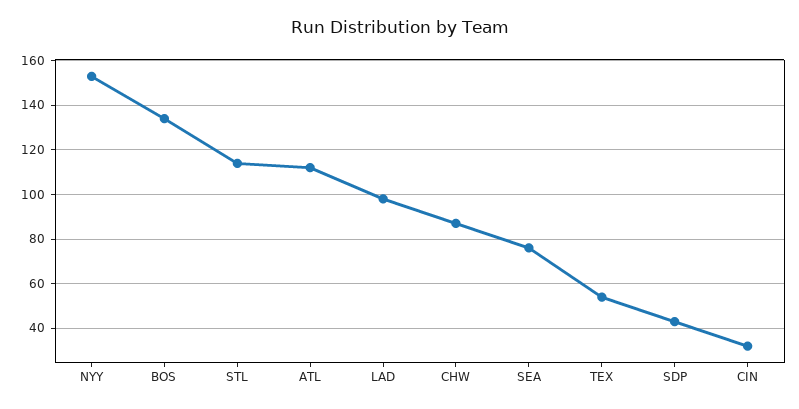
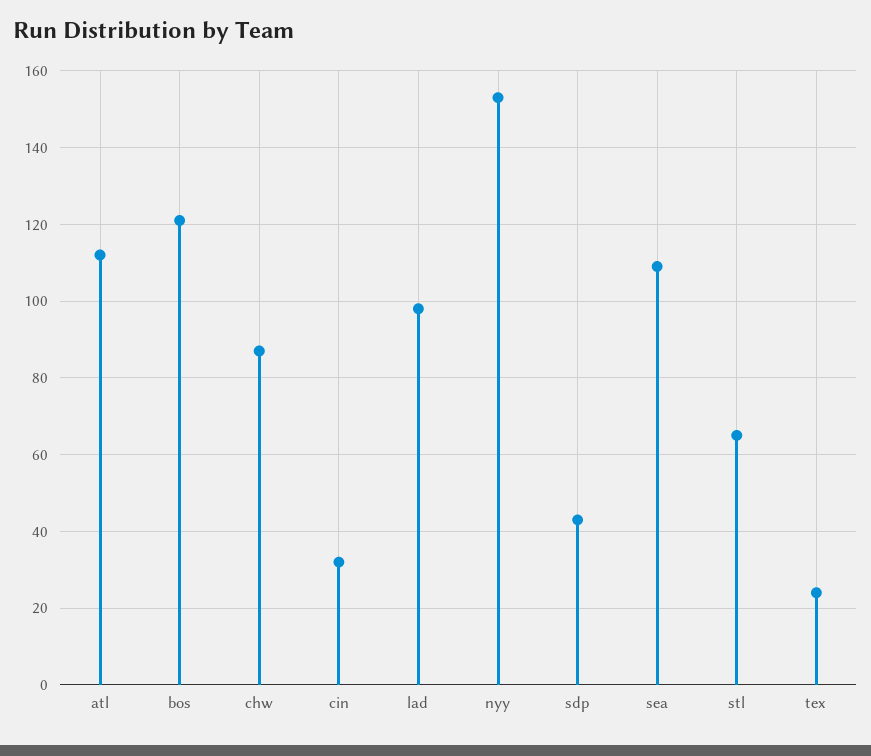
BOS: 135 -> 120
STL: 115 -> 65
SEA: 75 -> 110
TEX: 55 -> 25

